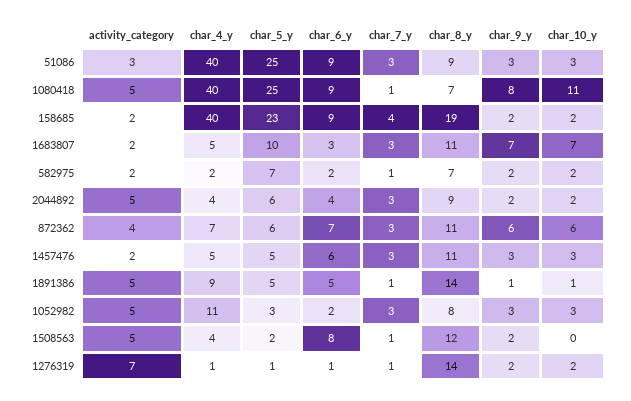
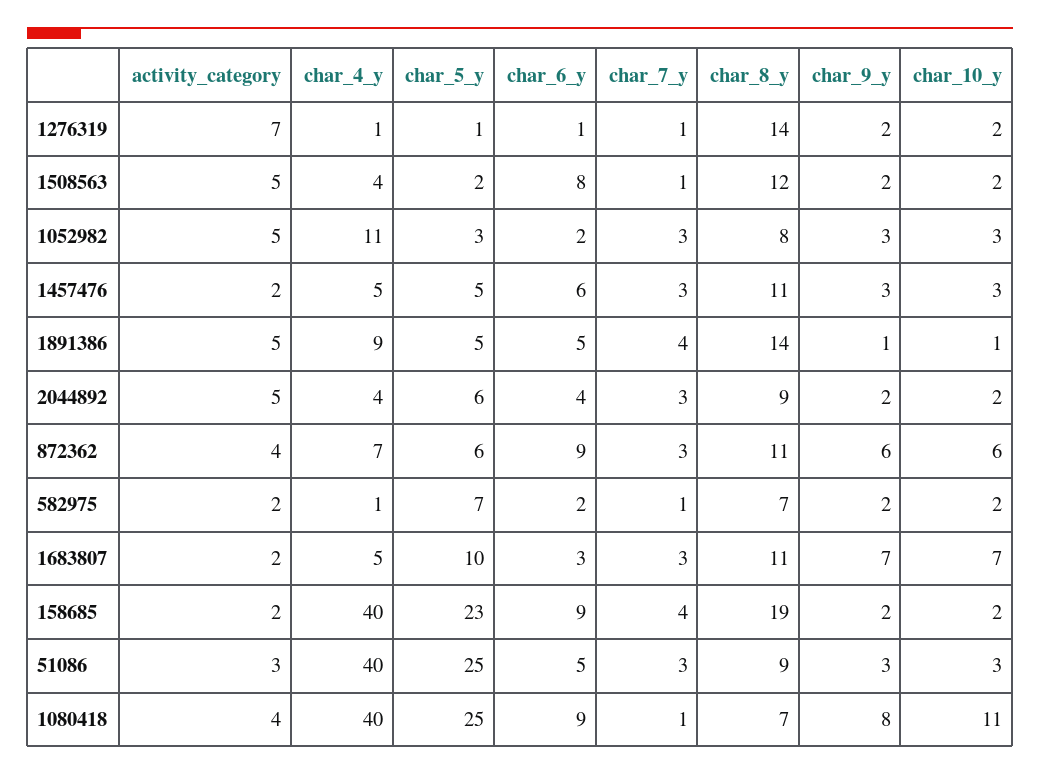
char_6_y, 51086: 9 -> 5
activity_category, 1080418: 5 -> 4
char_4_y, 582975: 2 -> 1
char_6_y, 872362: 7 -> 9
char_7_y, 1891386: 1 -> 4
char_10_y, 1508563: 0 -> 2

